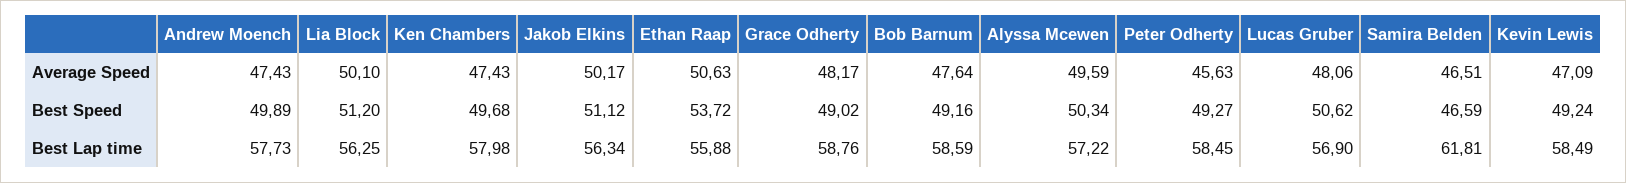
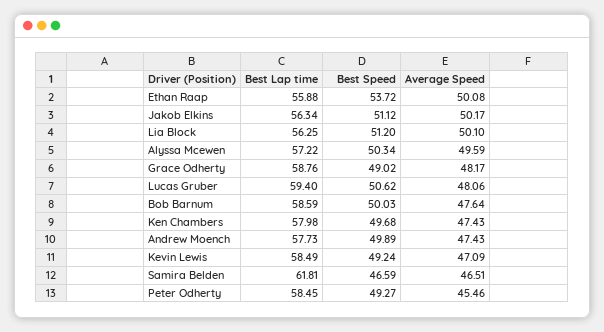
Ethan Raap, Average Speed: 50.63 -> 50.08
Peter Odherty, Average Speed: 45.63 -> 45.46
Bob Barnum, Best Speed: 49.16 -> 50.03
Lucas Gruber, Best Lap time: 56.9 -> 59.4

